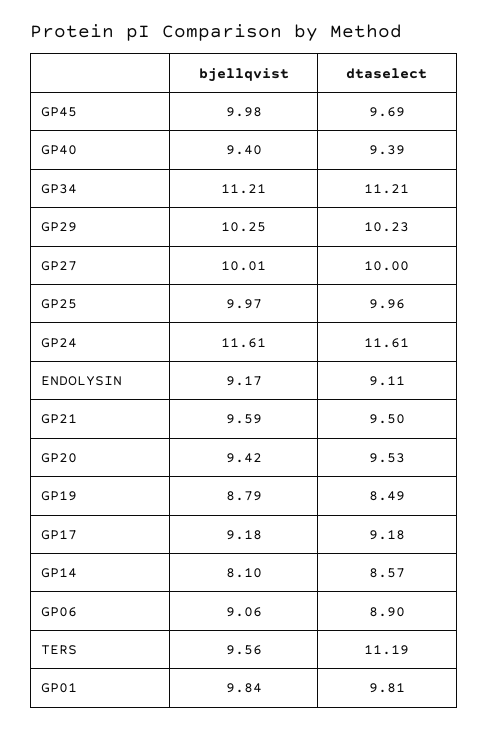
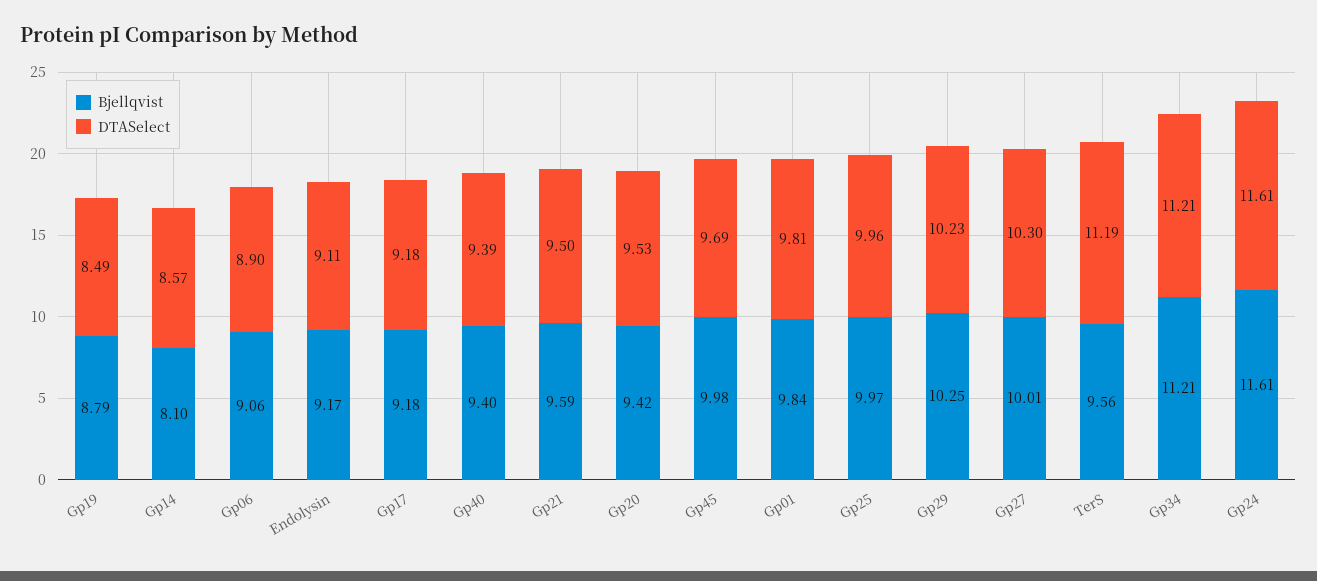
dtaselect, GP27: 10 -> 10.3

